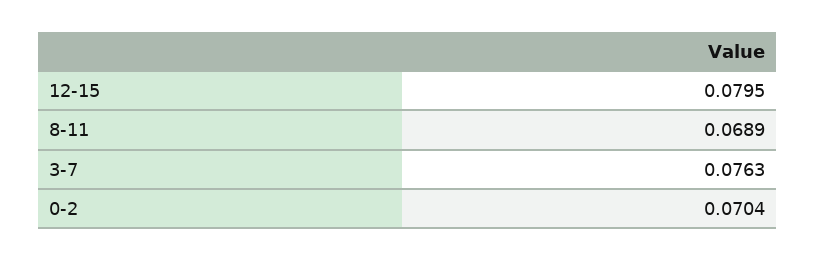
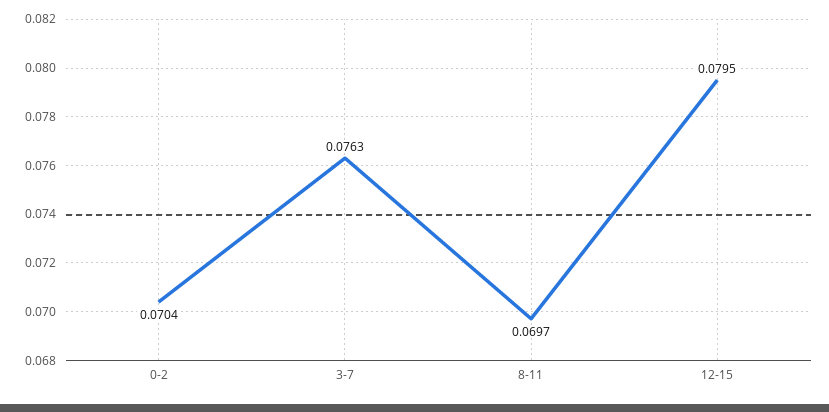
8-11: 0.0689 -> 0.0697

